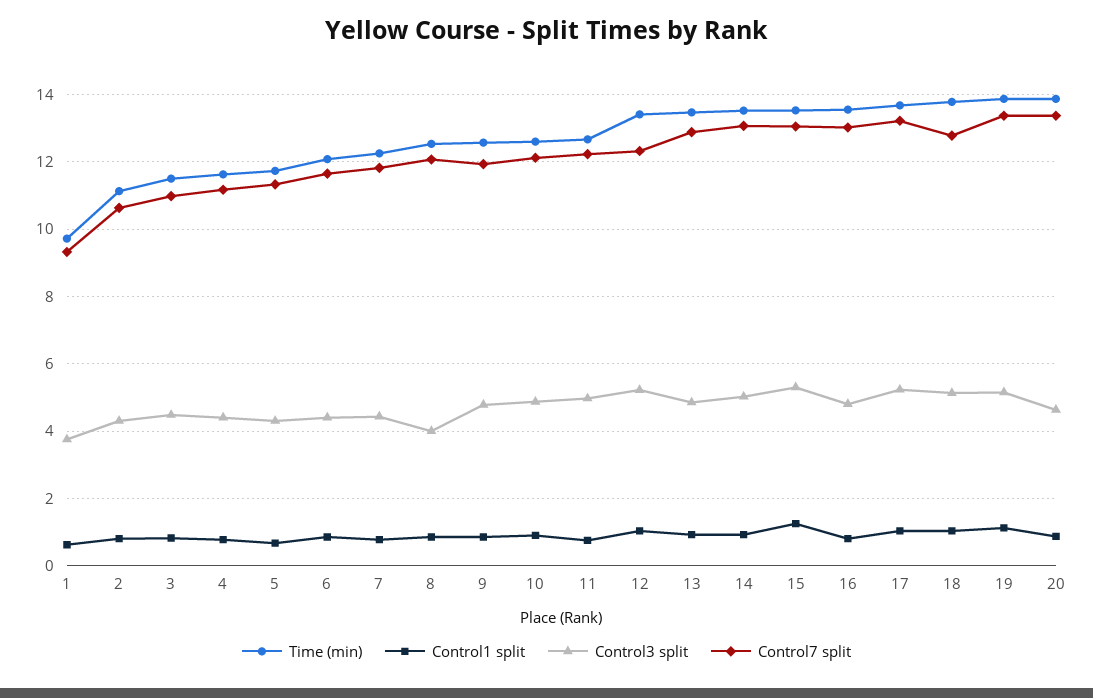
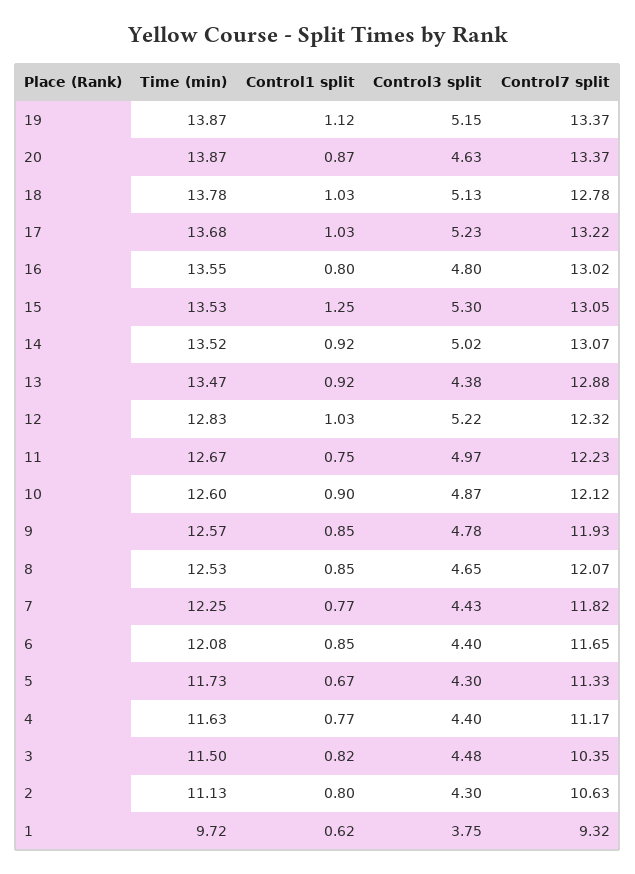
Control7 split, 3: 11 -> 10.35
Control3 split, 8: 4 -> 4.65
Time (min), 12: 13.4 -> 12.83
Control3 split, 13: 4.8 -> 4.38

